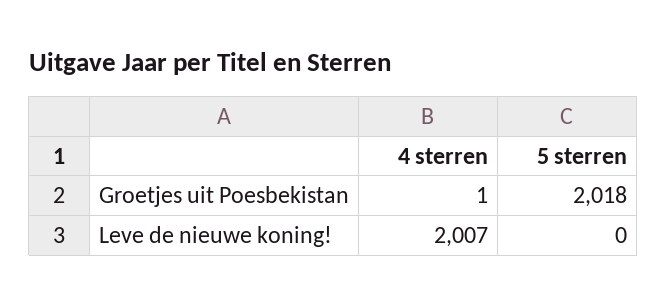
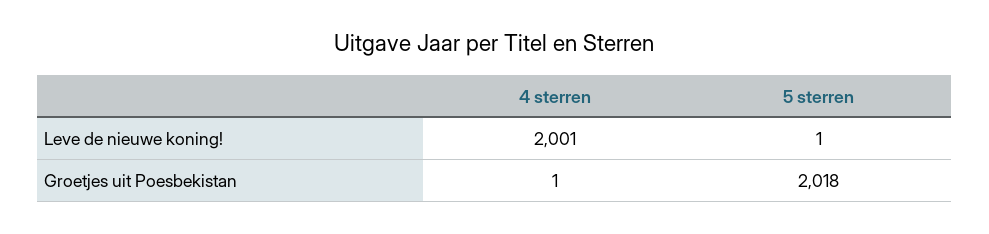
4 sterren, Leve de nieuwe koning!: 2007 -> 2001
5 sterren, Leve de nieuwe koning!: 0 -> 1

